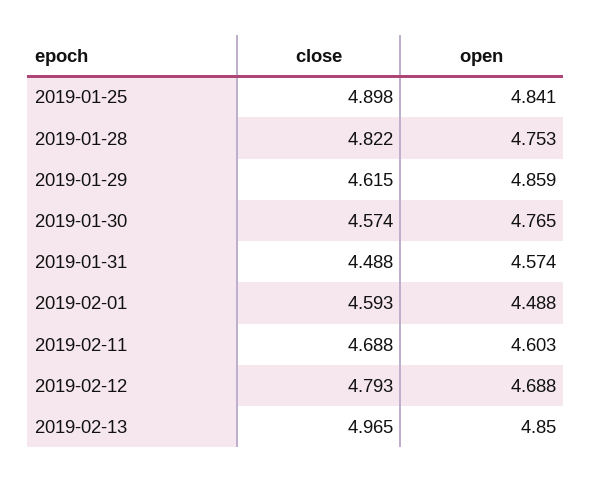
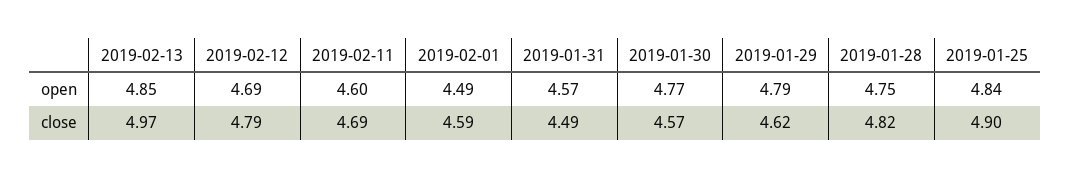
open, 2019-01-29: 4.859 -> 4.79

